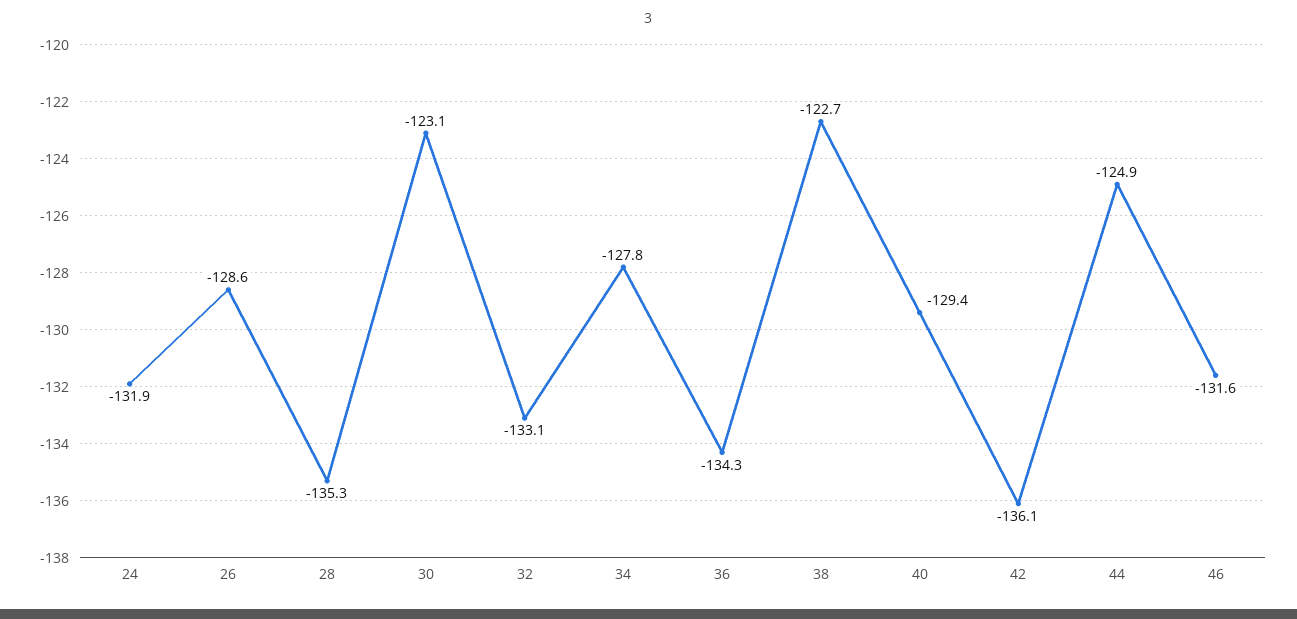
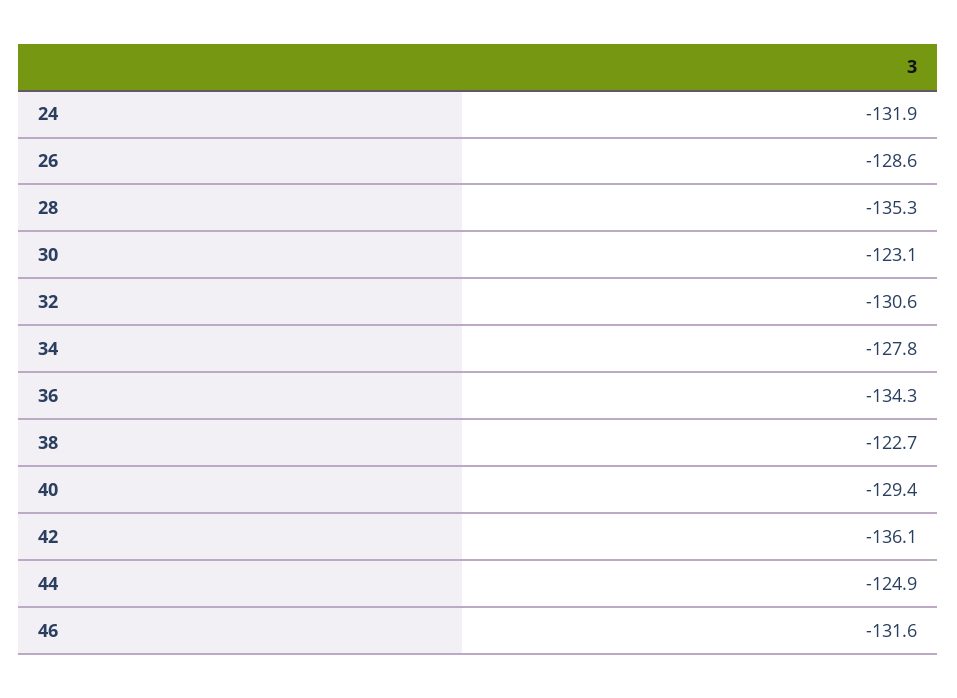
32: -133.1 -> -130.6

